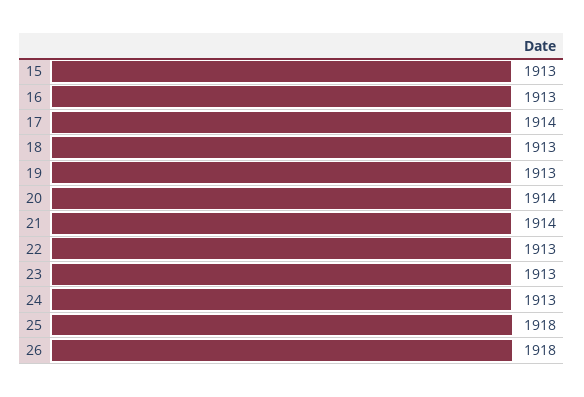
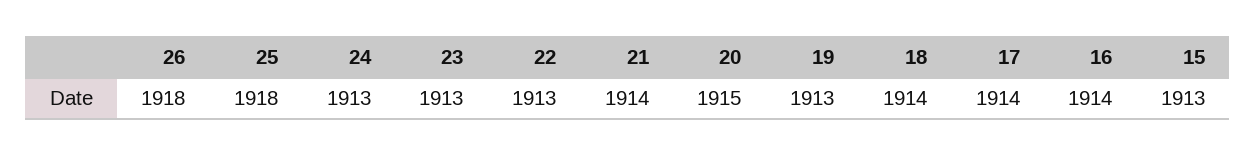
16: 1913 -> 1914
18: 1913 -> 1914
20: 1914 -> 1915

